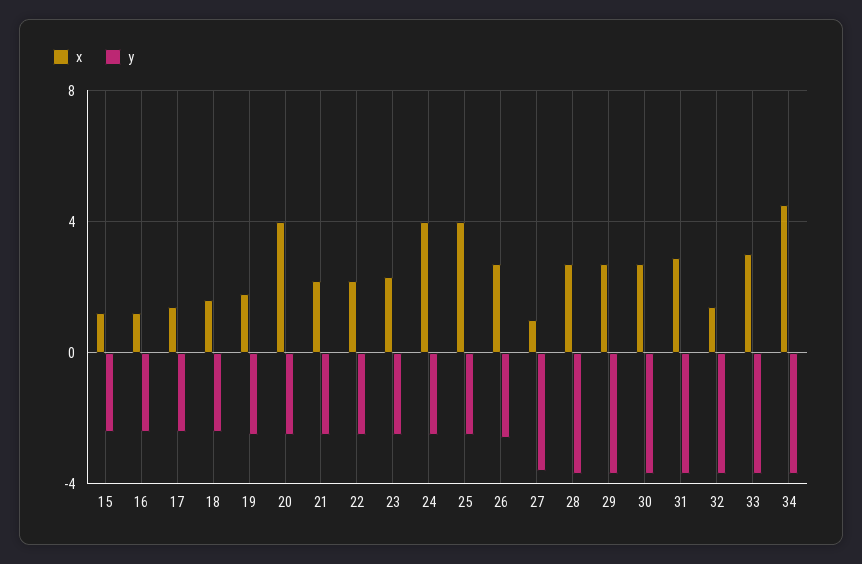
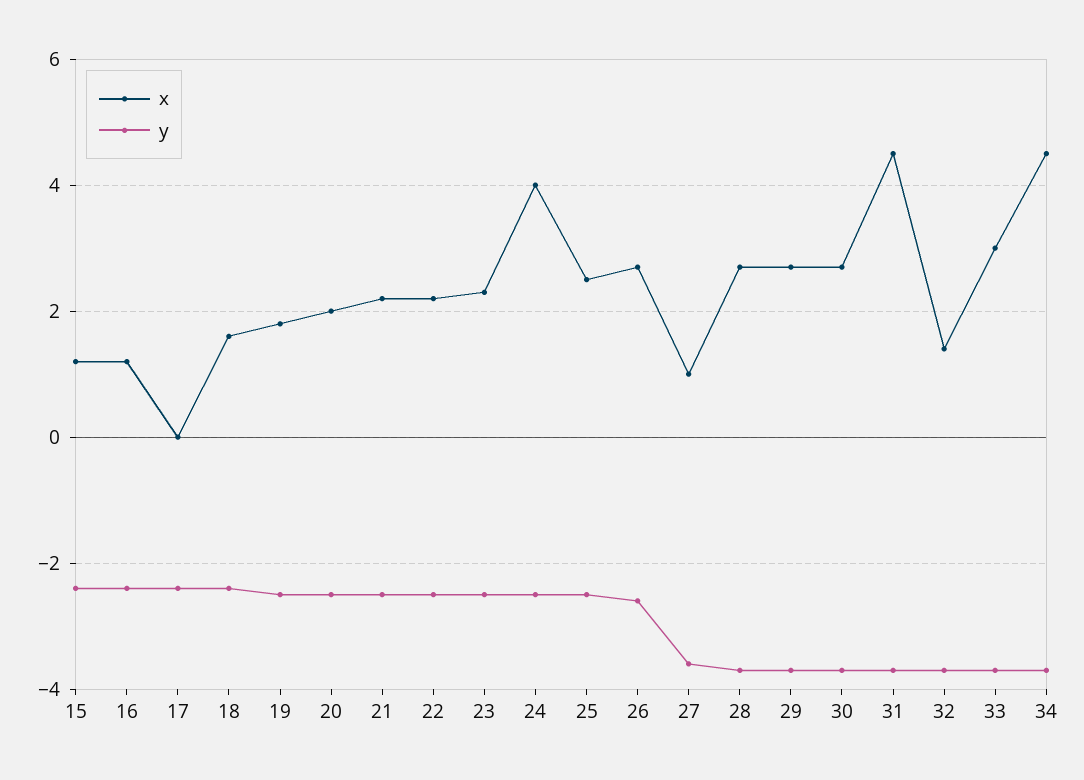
x, 17: 1.5 -> 0
x, 20: 4 -> 2
x, 25: 4 -> 2.5
x, 31: 3 -> 4.5

